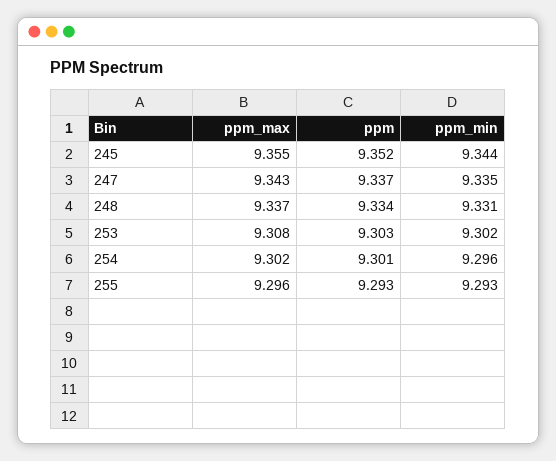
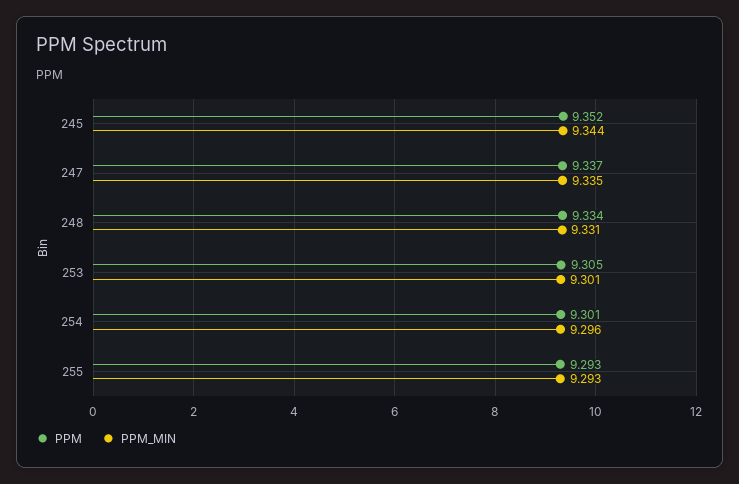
ppm_max, 245: 9.355 -> none
ppm_max, 247: 9.343 -> none
ppm_max, 248: 9.337 -> none
ppm_max, 253: 9.308 -> none
ppm, 253: 9.303 -> 9.305
ppm_min, 253: 9.302 -> 9.301
ppm_max, 254: 9.302 -> none
ppm_max, 255: 9.296 -> none

